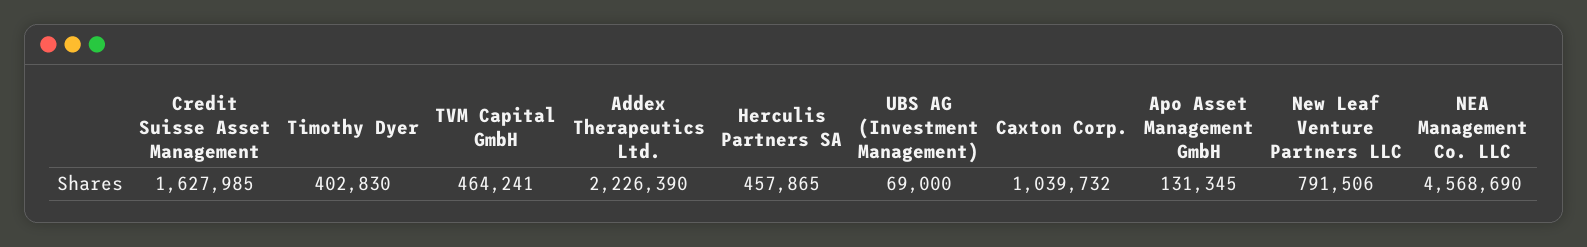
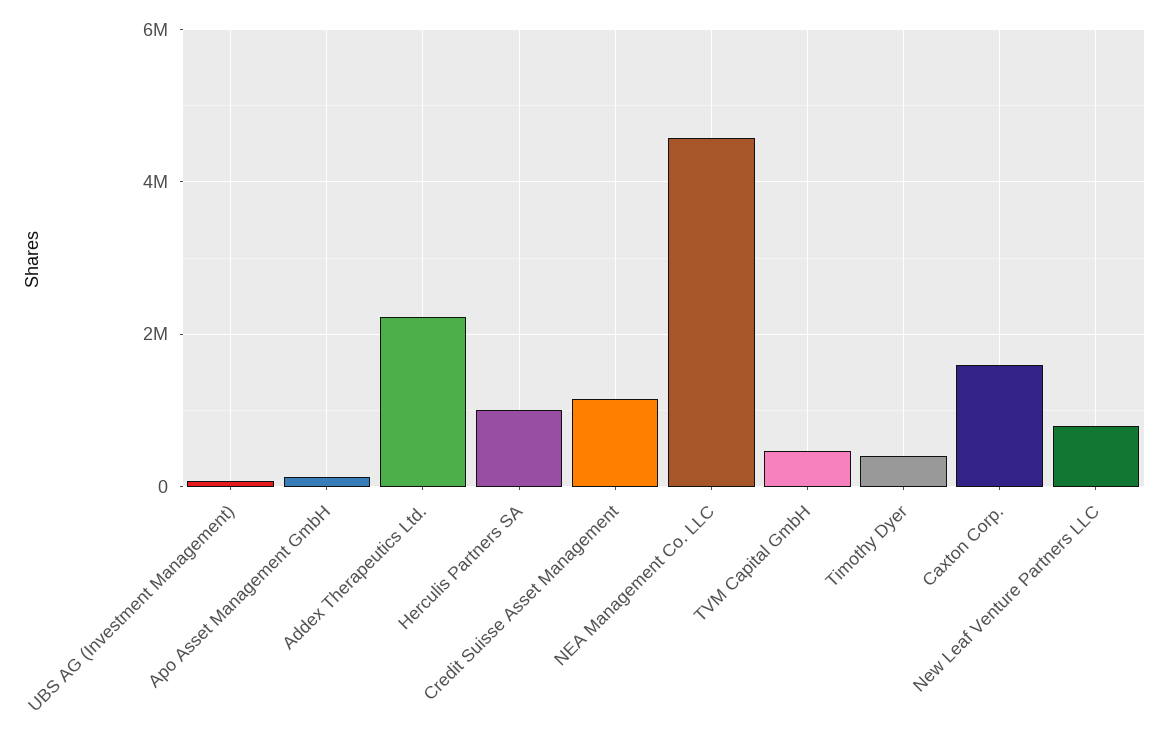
Credit Suisse Asset Management: 1627985 -> 1200000
Herculis Partners SA: 457865 -> 1000000
Caxton Corp.: 1039732 -> 1600000

